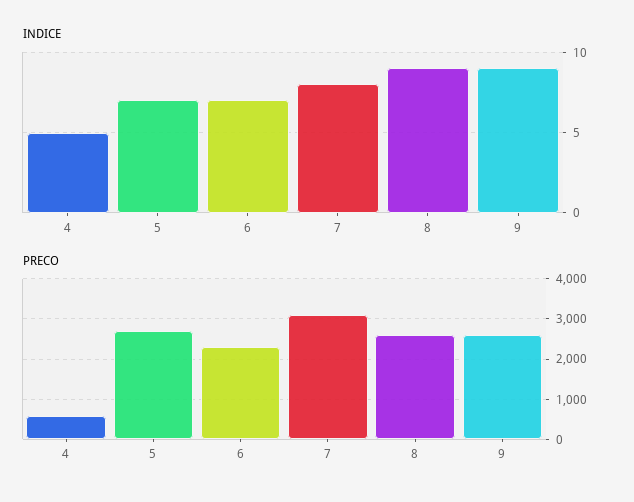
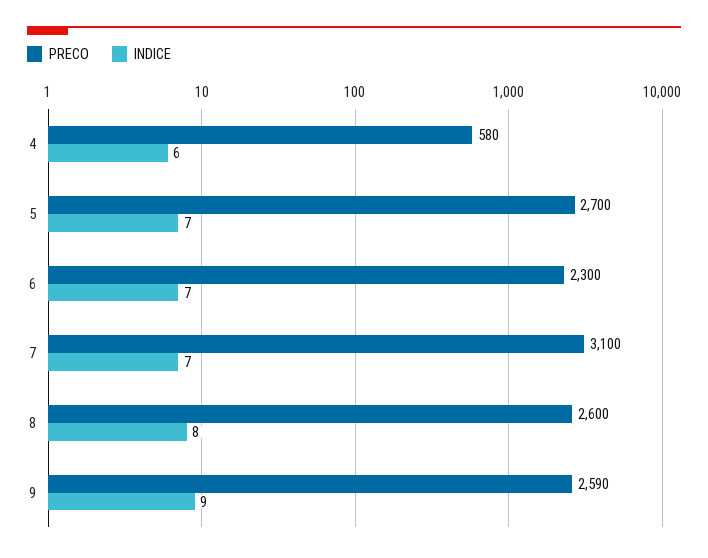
INDICE, 4: 5 -> 6
INDICE, 7: 8 -> 7
INDICE, 8: 9 -> 8

